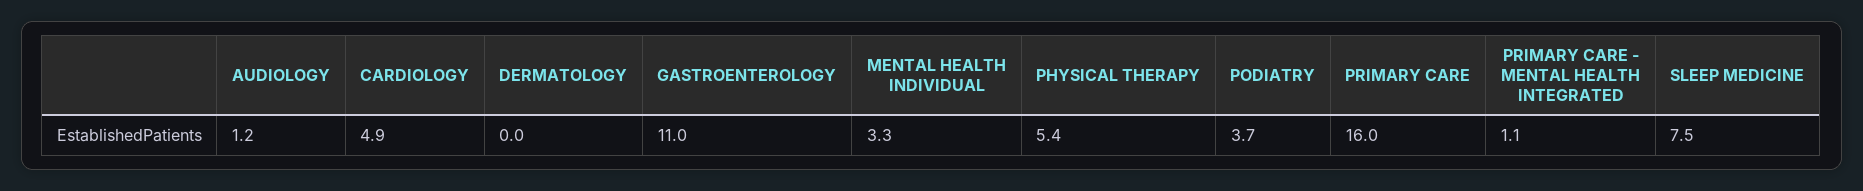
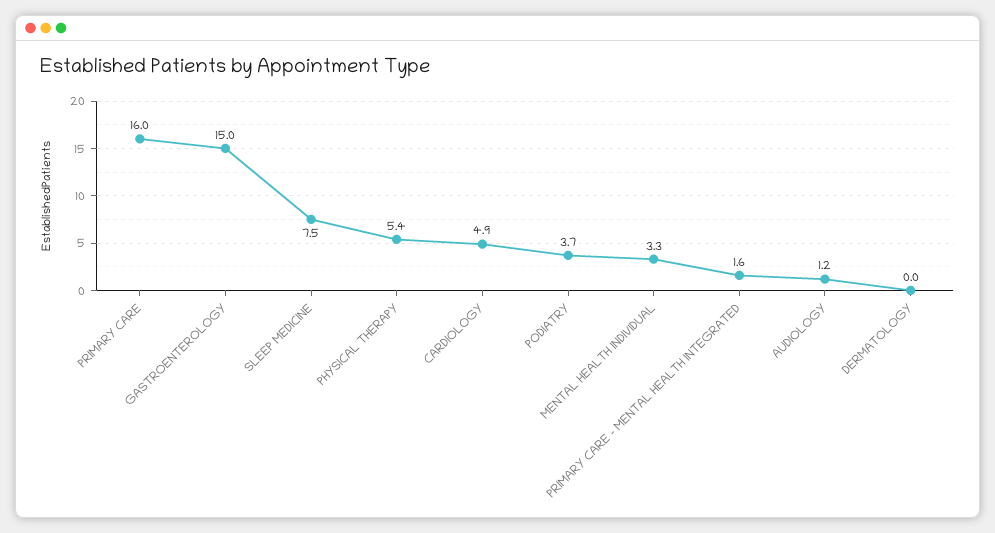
GASTROENTEROLOGY: 11 -> 15
PRIMARY CARE - MENTAL HEALTH INTEGRATED: 1.1 -> 1.6

